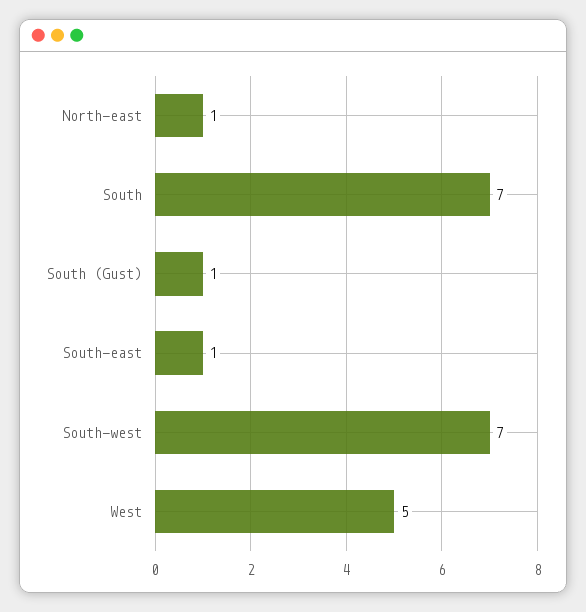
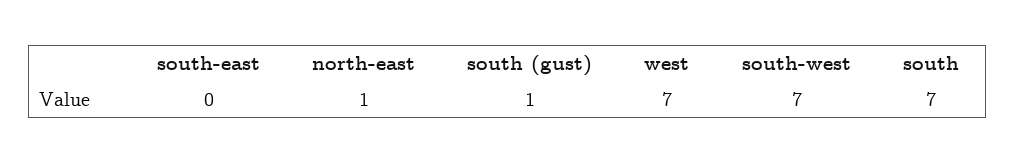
South-east: 1 -> 0
West: 5 -> 7

